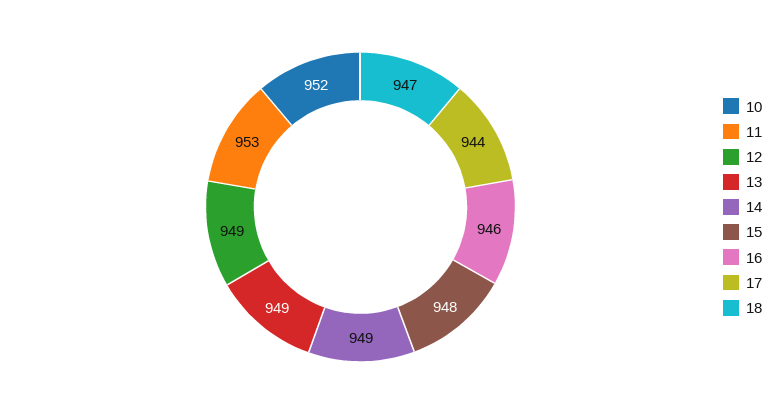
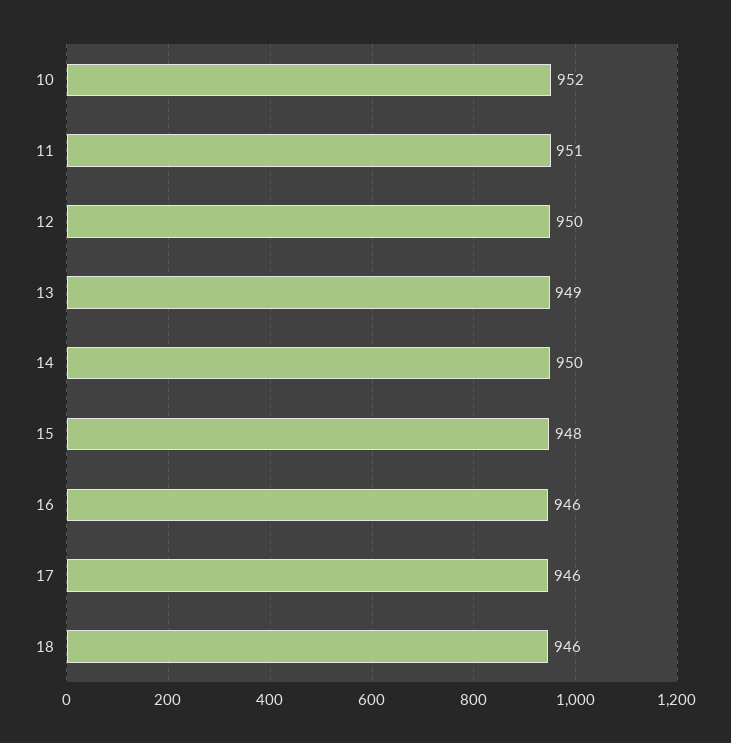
11: 953 -> 951
12: 949 -> 950
14: 949 -> 950
17: 944 -> 946
18: 947 -> 946

